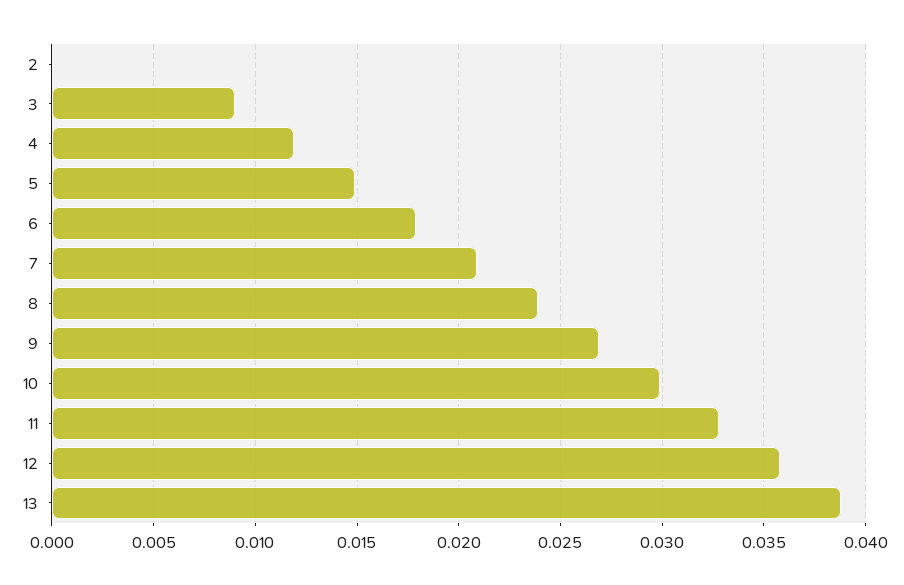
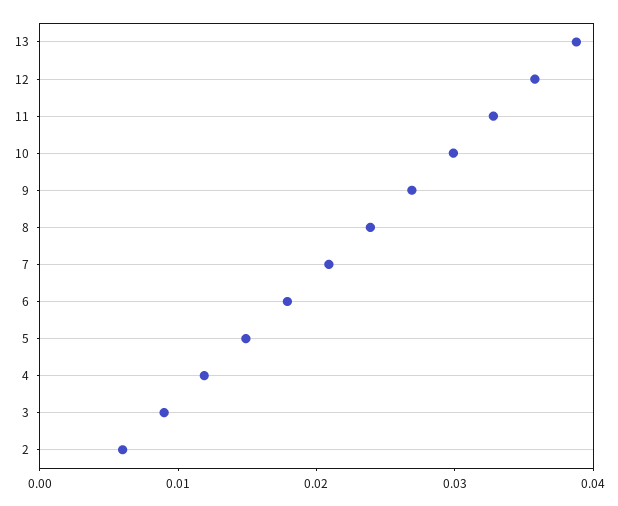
2: 0 -> 0.006

